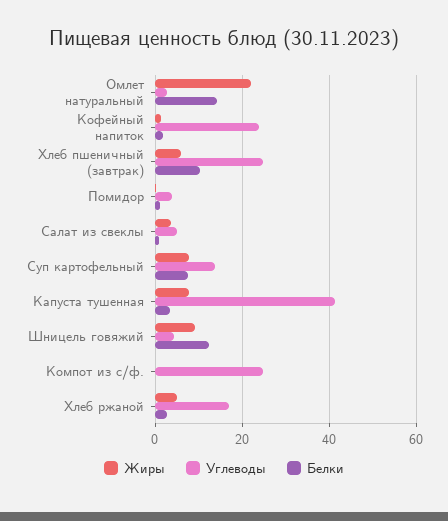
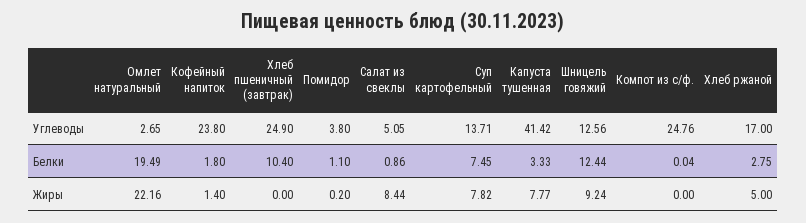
Белки, Омлет натуральный: 14 -> 19.49
Жиры, Хлеб пшеничный (завтрак): 6 -> 0
Жиры, Салат из свеклы: 4 -> 8.44
Углеводы, Шницель говяжий: 4 -> 12.56

